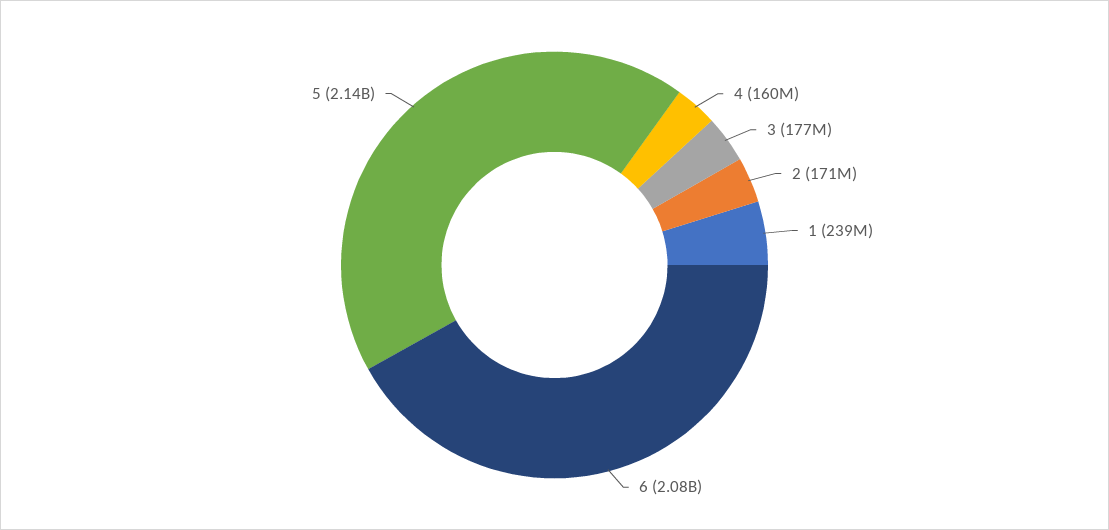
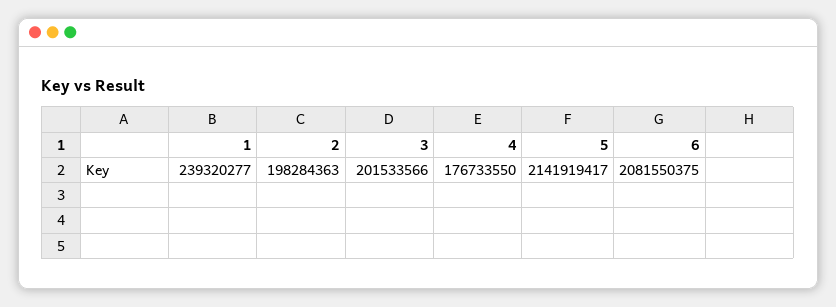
4: 160000000 -> 176733550
3: 177000000 -> 201533566
2: 171000000 -> 198284363

